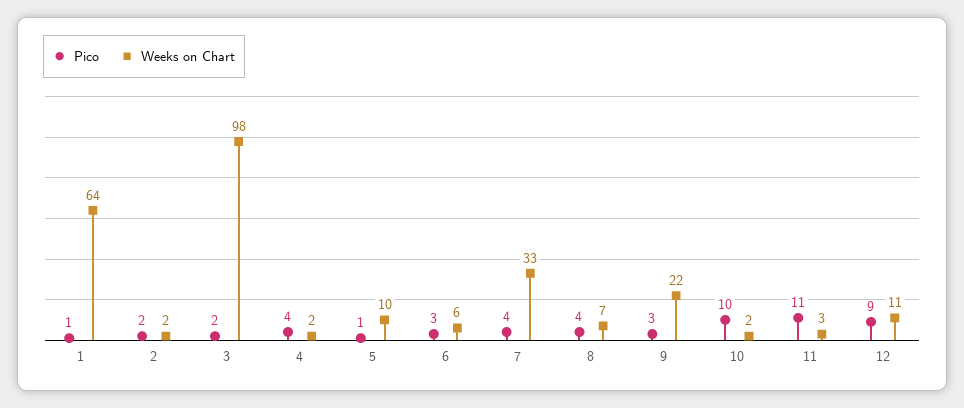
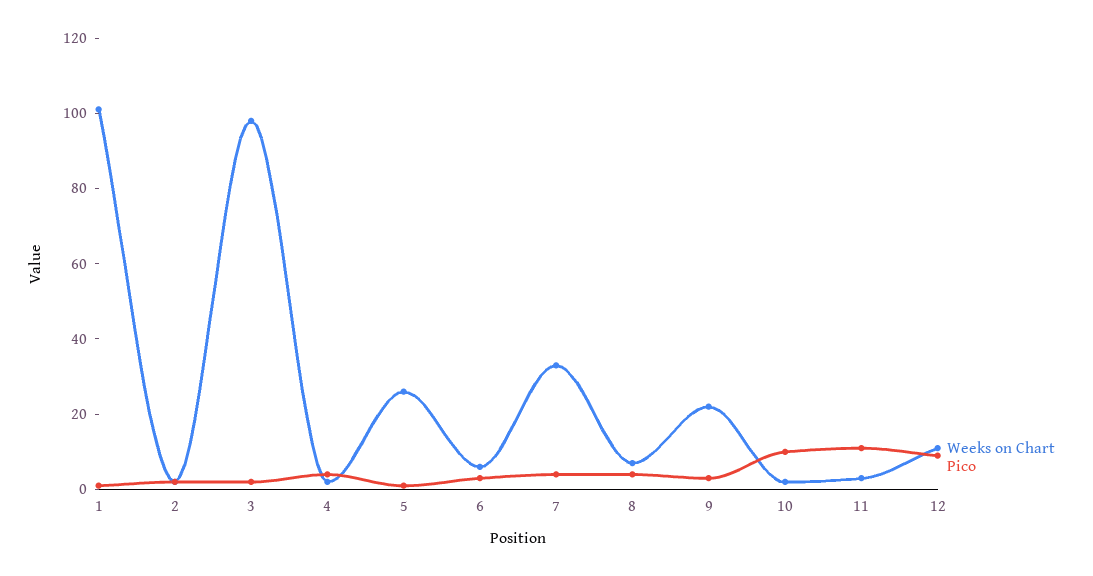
Weeks on Chart, 1: 64 -> 100
Weeks on Chart, 5: 10 -> 25

